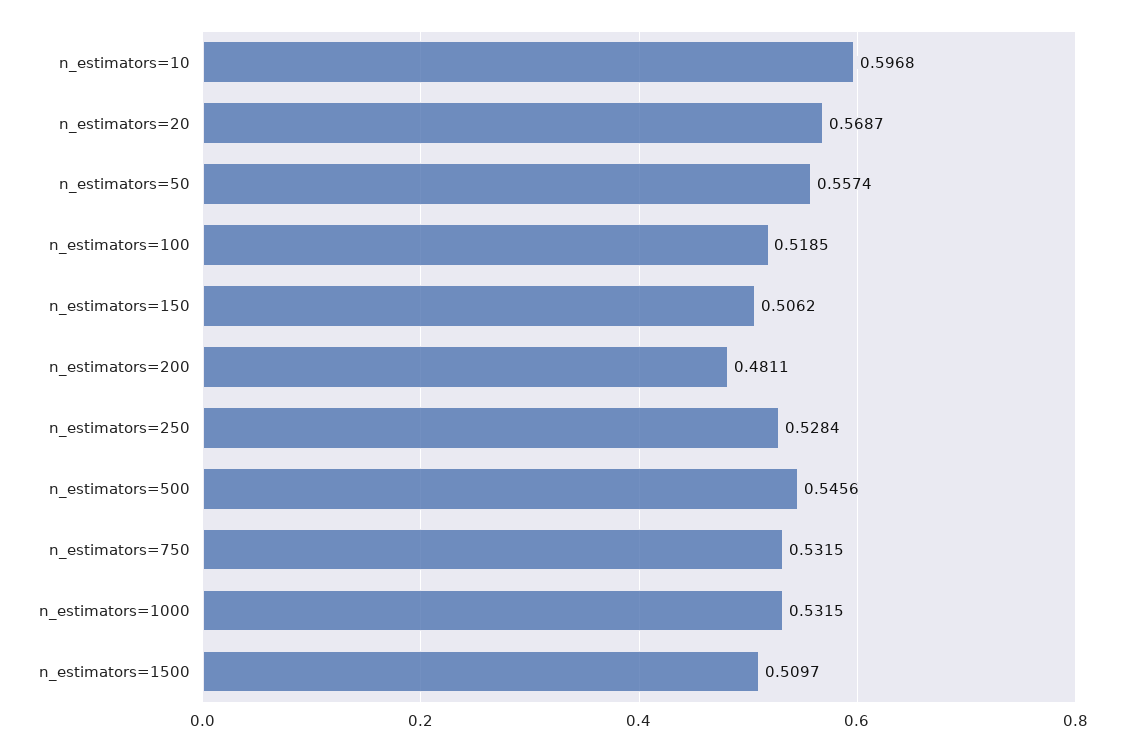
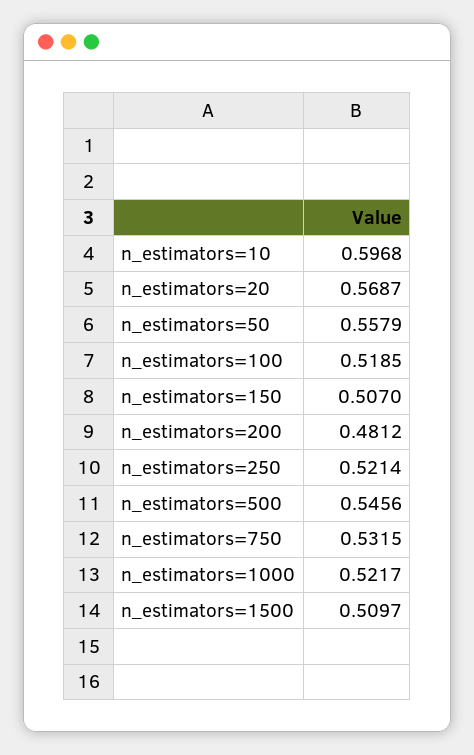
n_estimators=50: 0.5574 -> 0.5579
n_estimators=150: 0.5062 -> 0.507
n_estimators=200: 0.4811 -> 0.4812
n_estimators=250: 0.5284 -> 0.5214
n_estimators=1000: 0.5315 -> 0.5217

